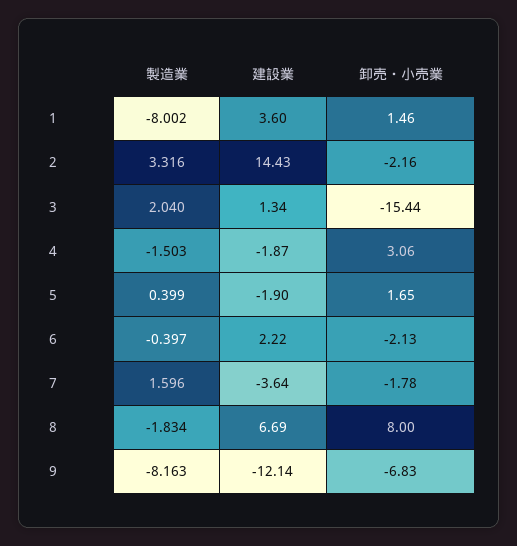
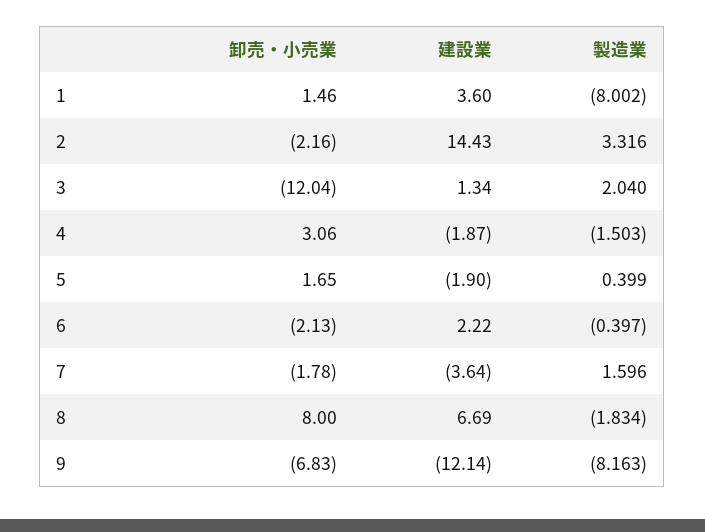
卸売・小売業, 3: -15.44 -> -12.04

